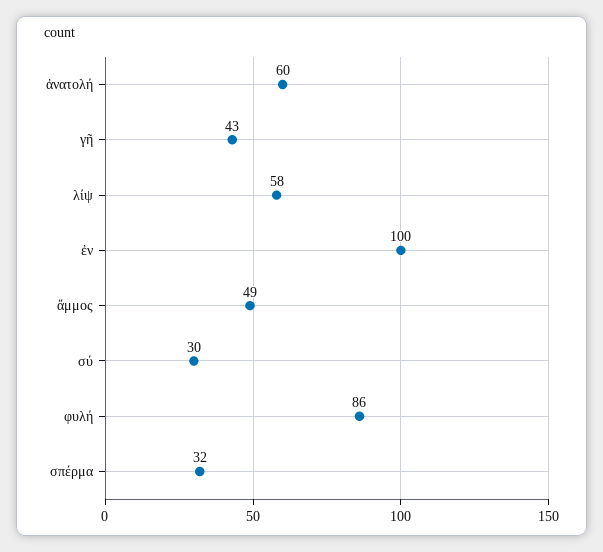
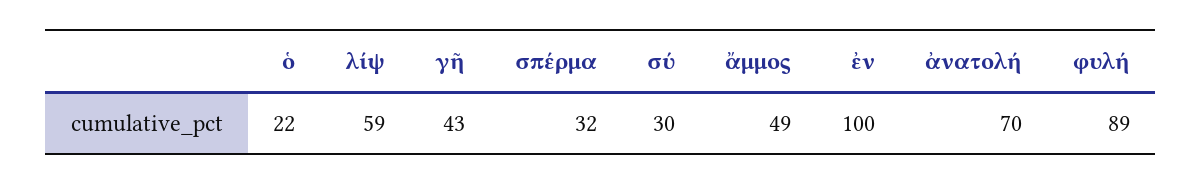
ἀνατολή: 60 -> 70
λίψ: 58 -> 59
φυλή: 86 -> 89
ὁ: none -> 22

